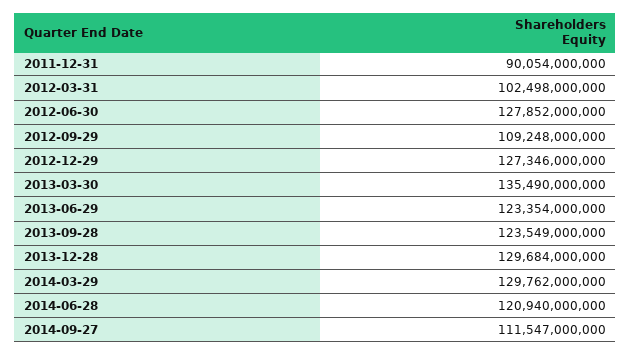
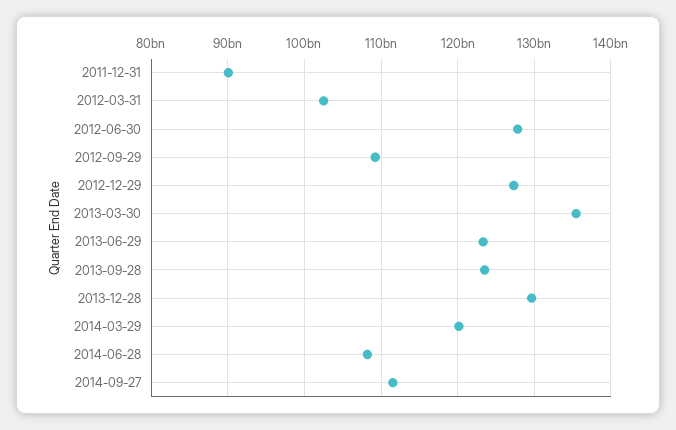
2014-03-29: 129762000000 -> 120000000000
2014-06-28: 120940000000 -> 108000000000

